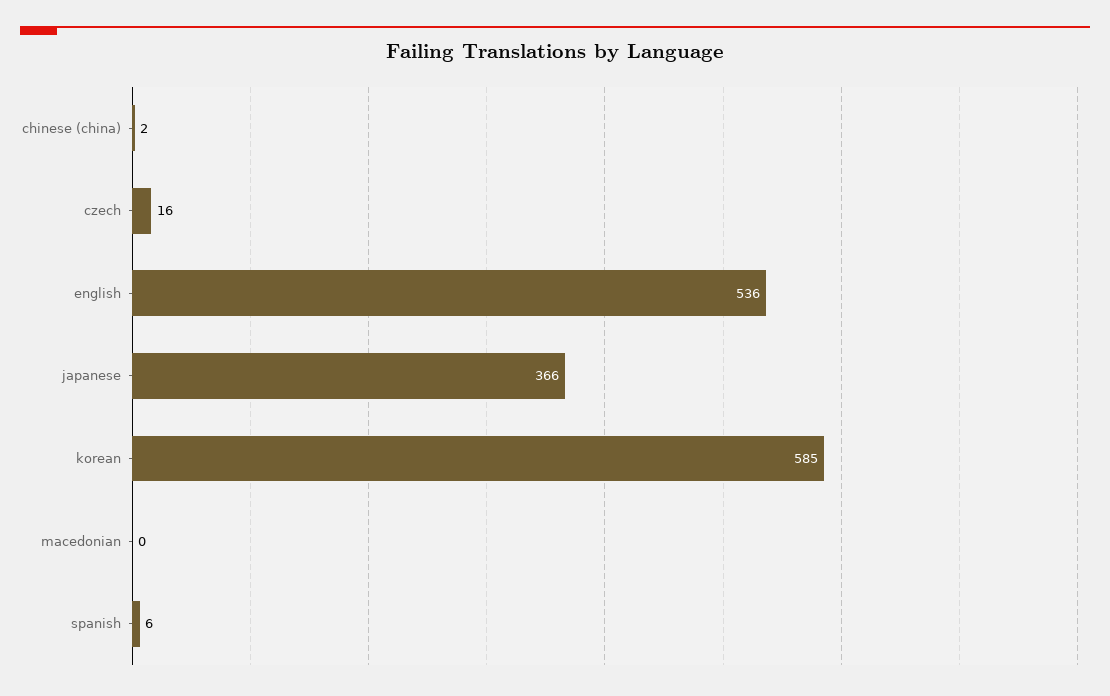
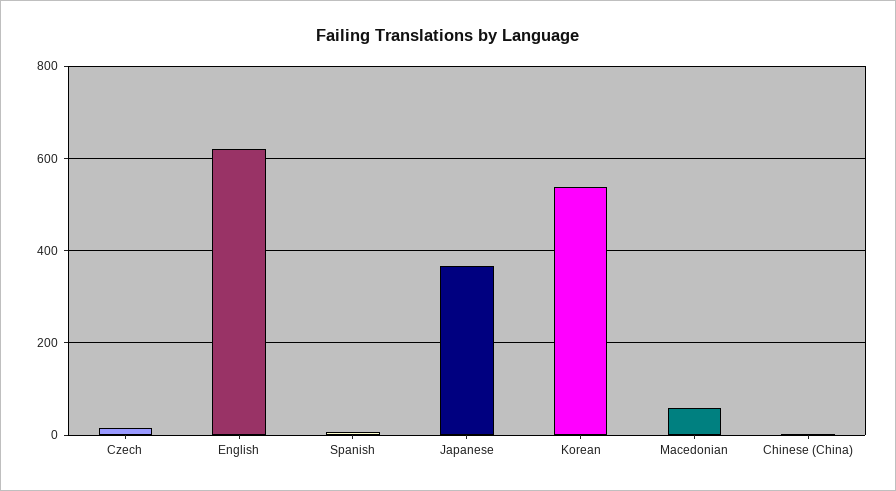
english: 536 -> 620
korean: 585 -> 540
macedonian: 0 -> 60

